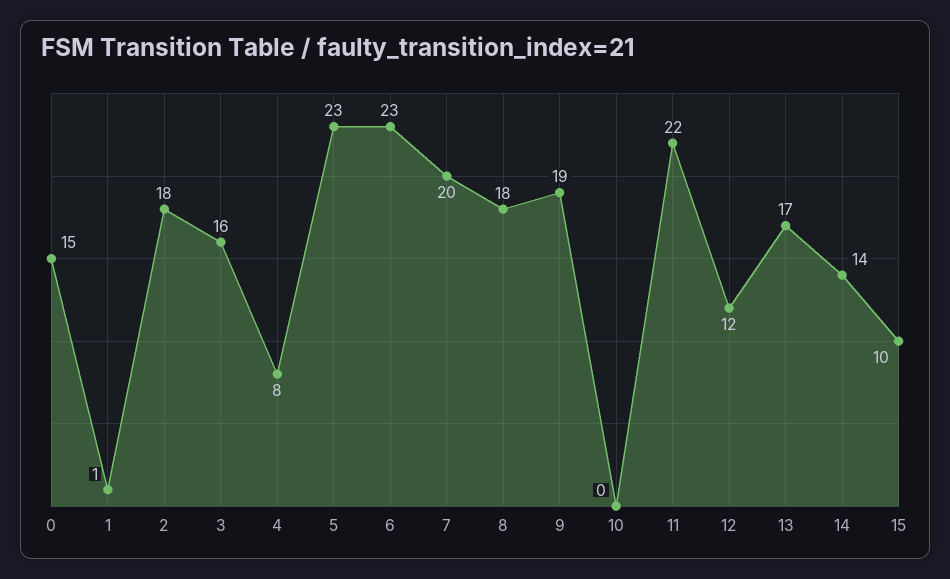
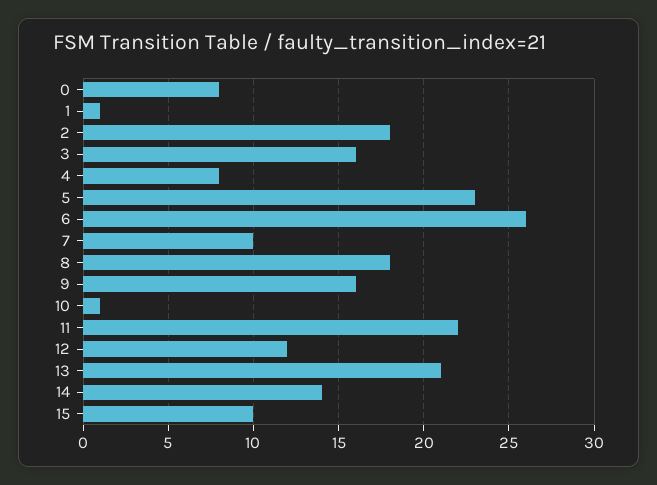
0: 15 -> 8
6: 23 -> 26
7: 20 -> 10
9: 19 -> 16
10: 0 -> 1
13: 17 -> 21

